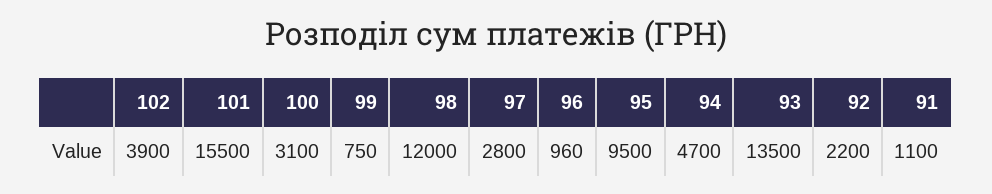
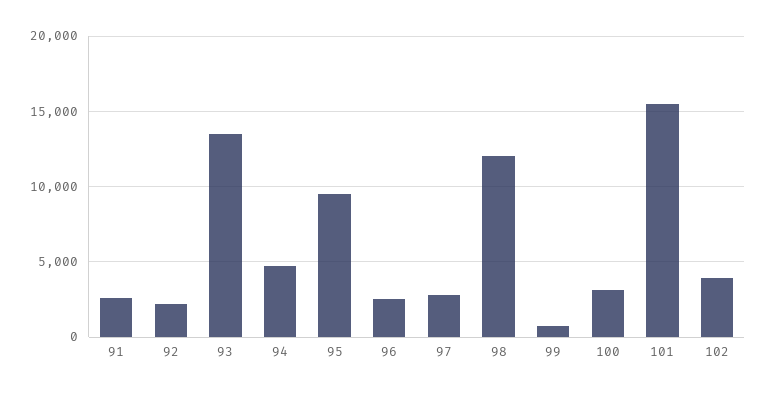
96: 960 -> 2500
91: 1100 -> 2500

